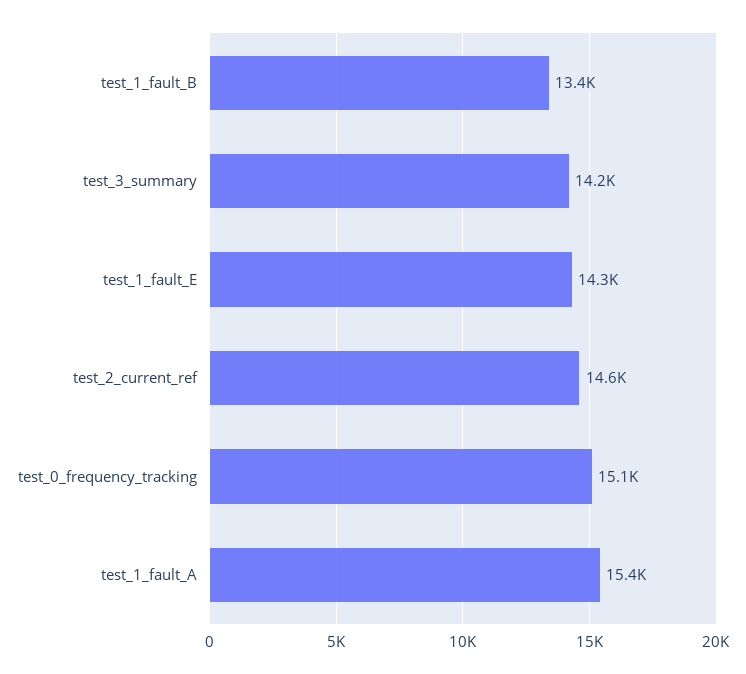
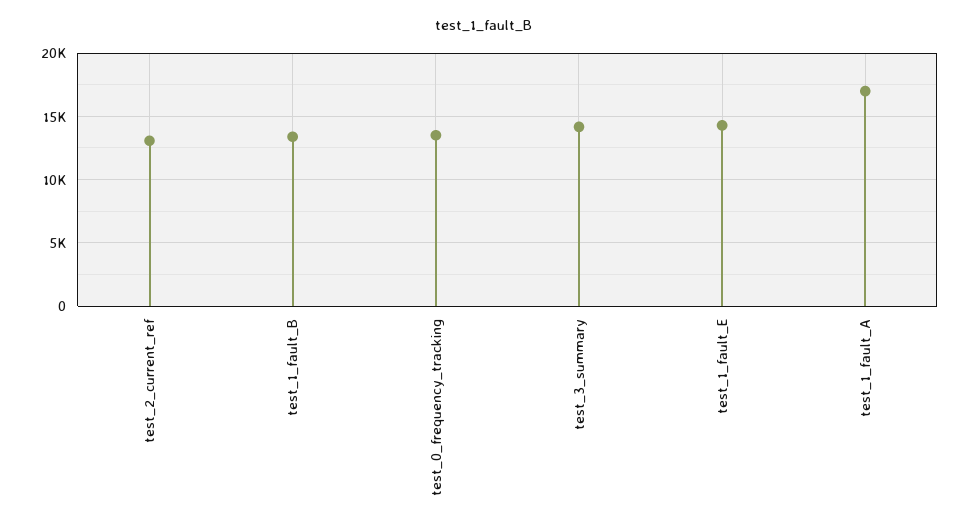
test_2_current_ref: 14600 -> 13000
test_0_frequency_tracking: 15100 -> 13500
test_1_fault_A: 15400 -> 17000

